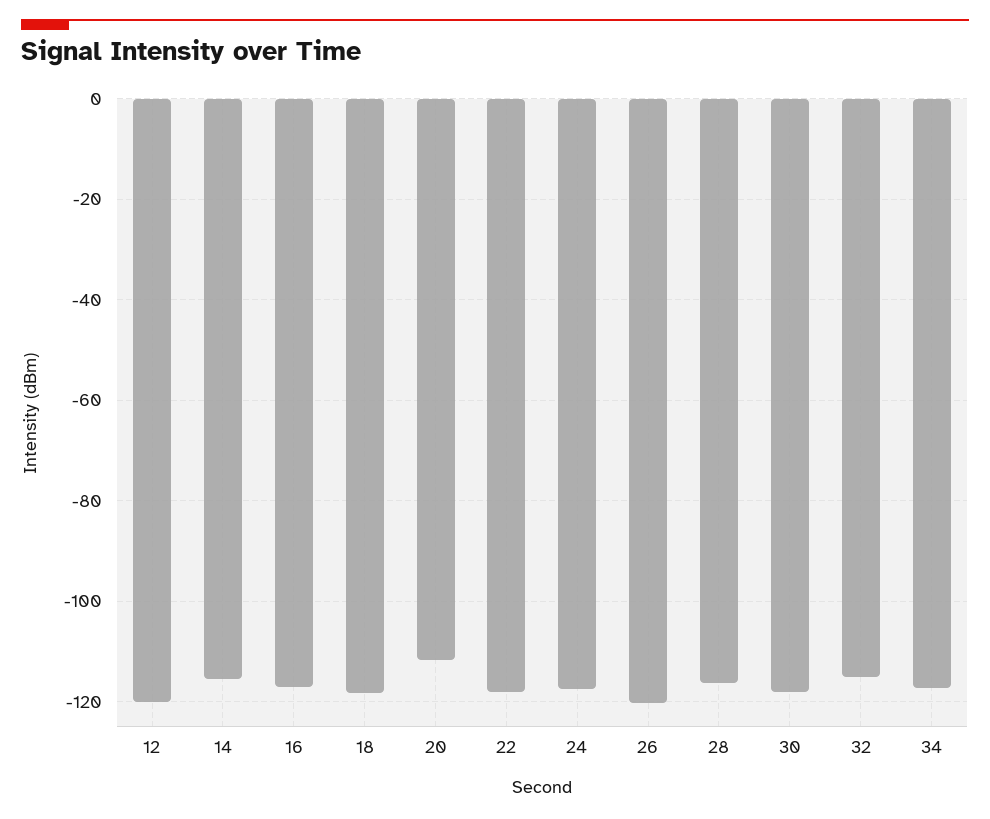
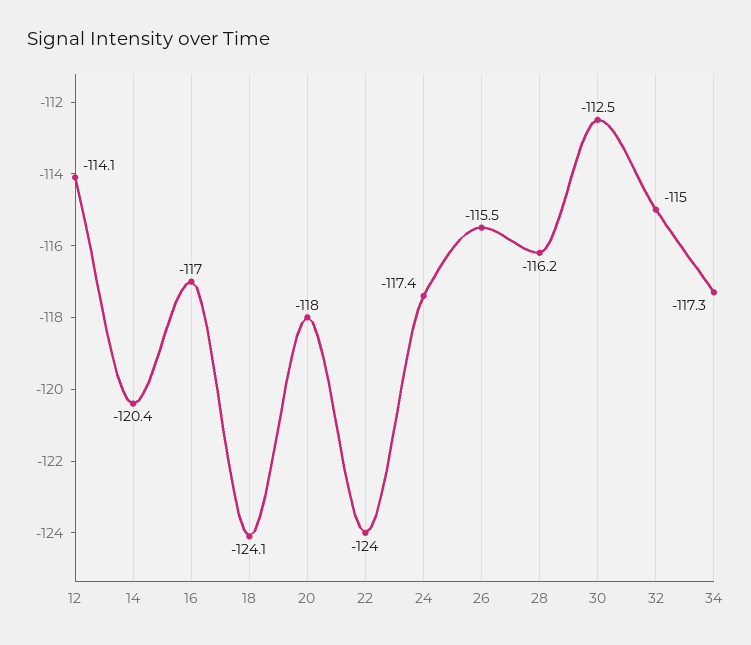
12: -120 -> -114.1
14: -116 -> -120.4
18: -118 -> -124.1
20: -112 -> -118
22: -118 -> -124
26: -120 -> -115.5
30: -118 -> -112.5

